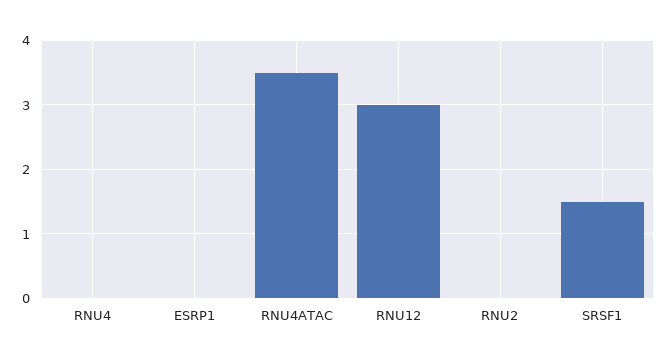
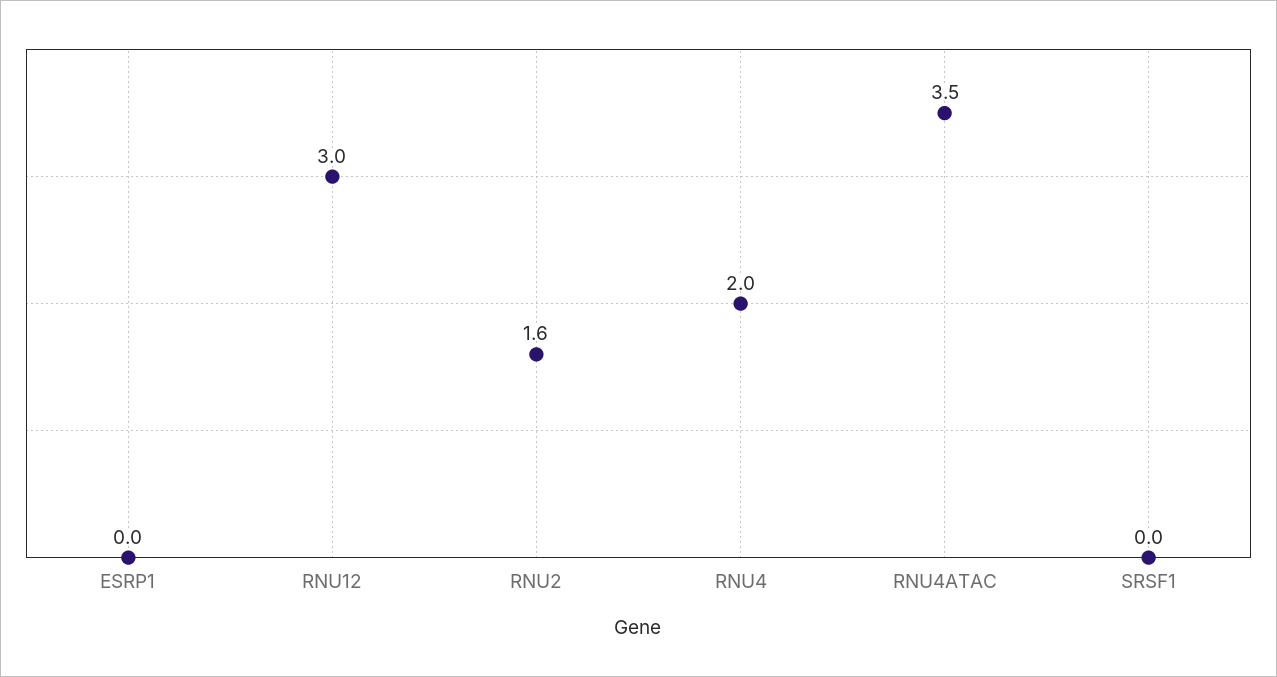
RNU4: 0 -> 2
RNU2: 0 -> 1.6
SRSF1: 1.5 -> 0

